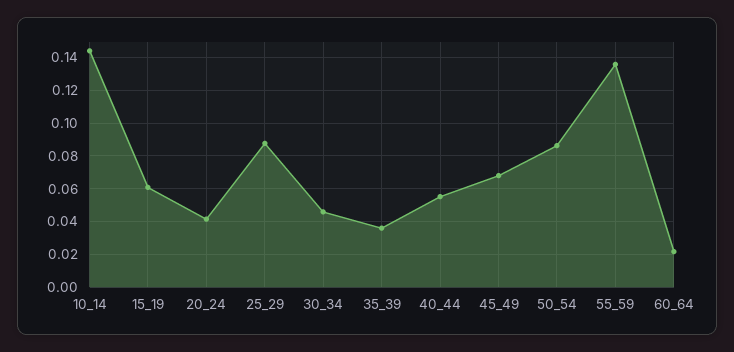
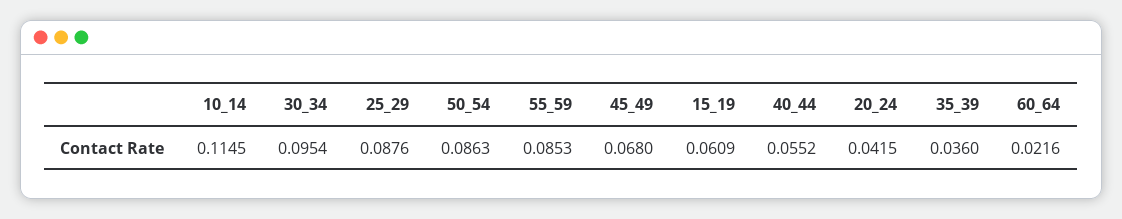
10_14: 0.145 -> 0.1145
30_34: 0.045 -> 0.0954
55_59: 0.135 -> 0.0853

